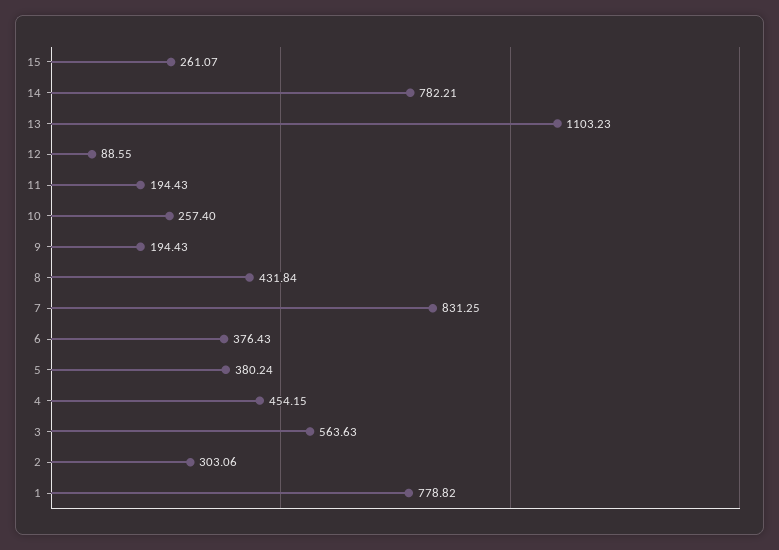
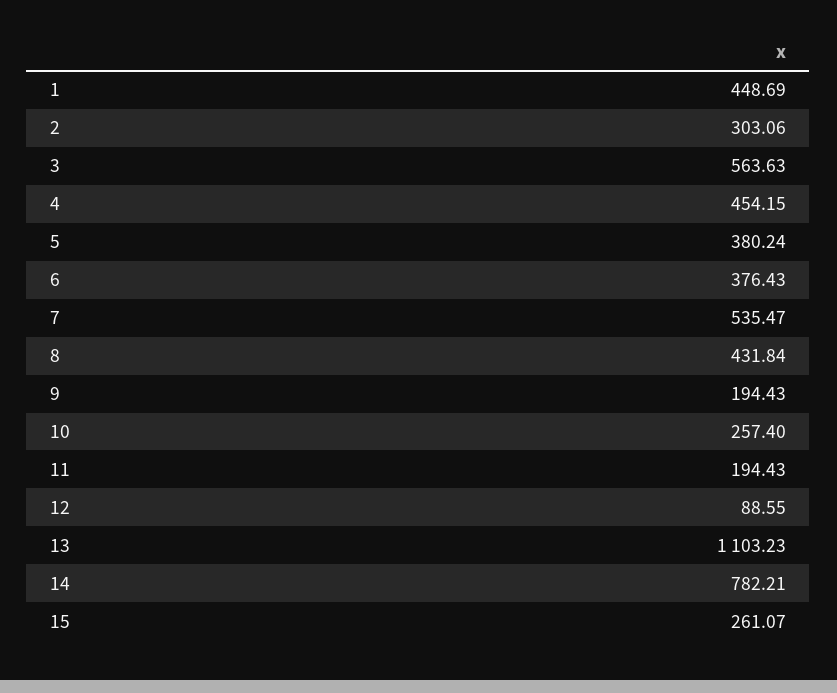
7: 831.25 -> 535.47
1: 778.82 -> 448.69

